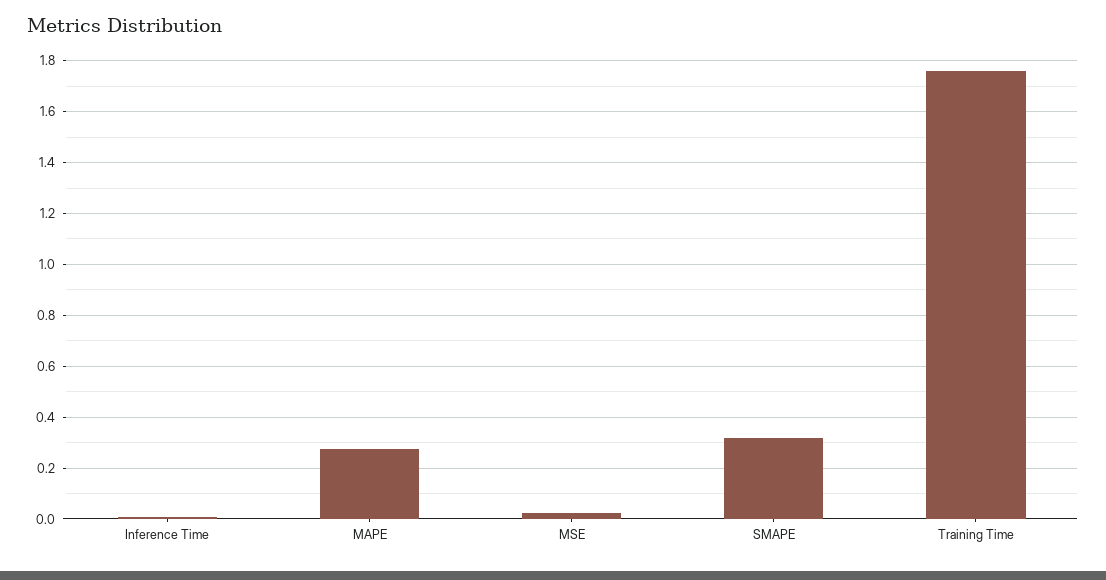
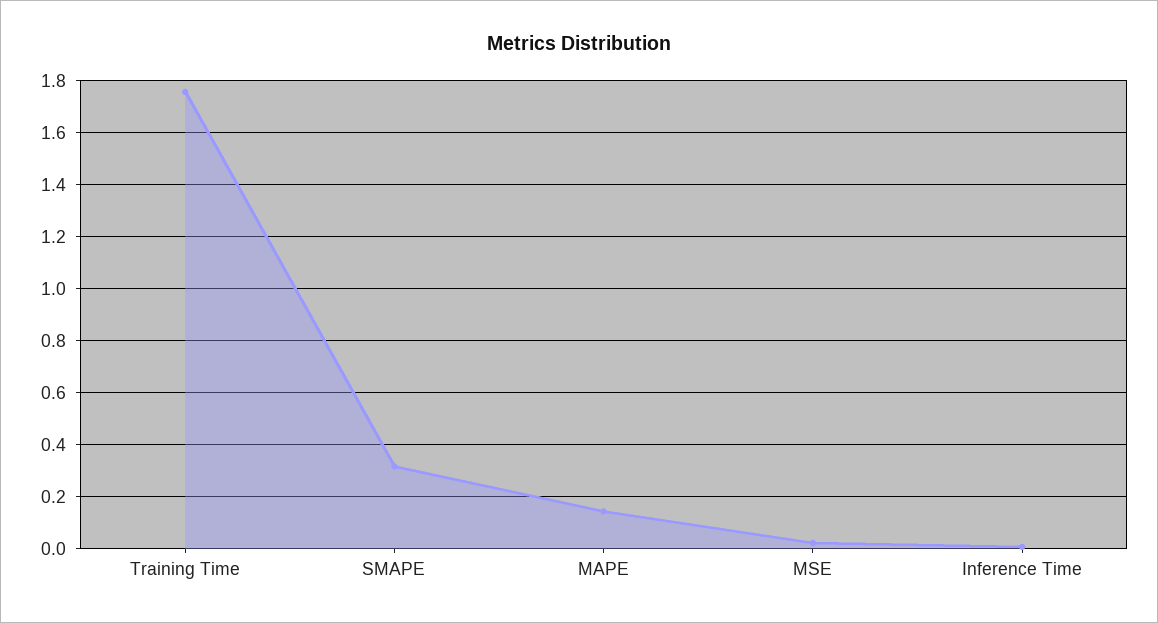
MAPE: 0.275 -> 0.15

